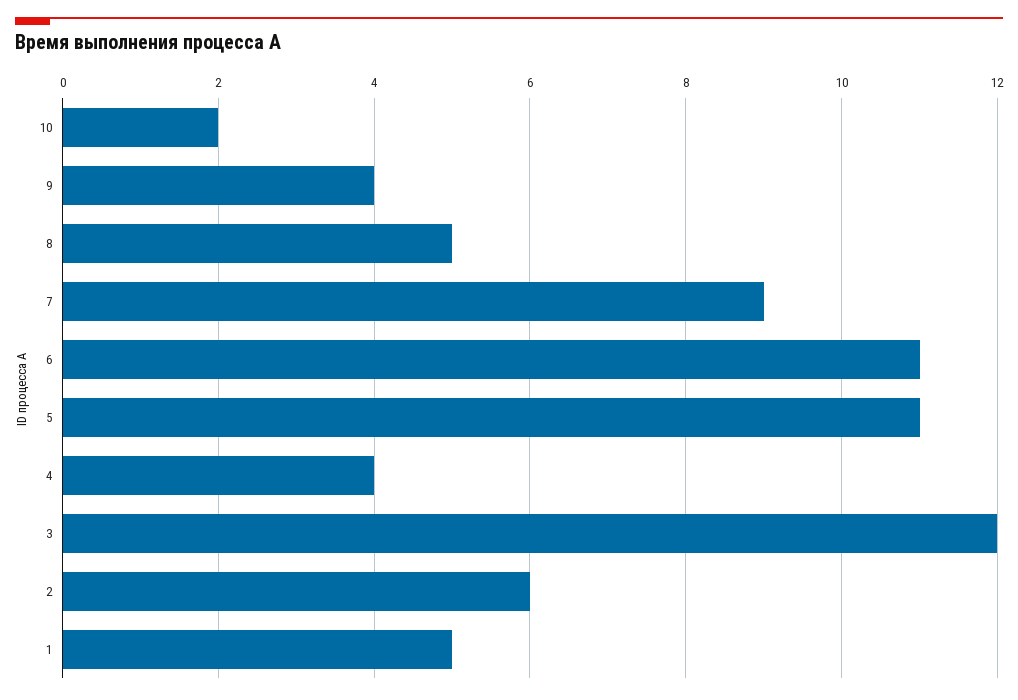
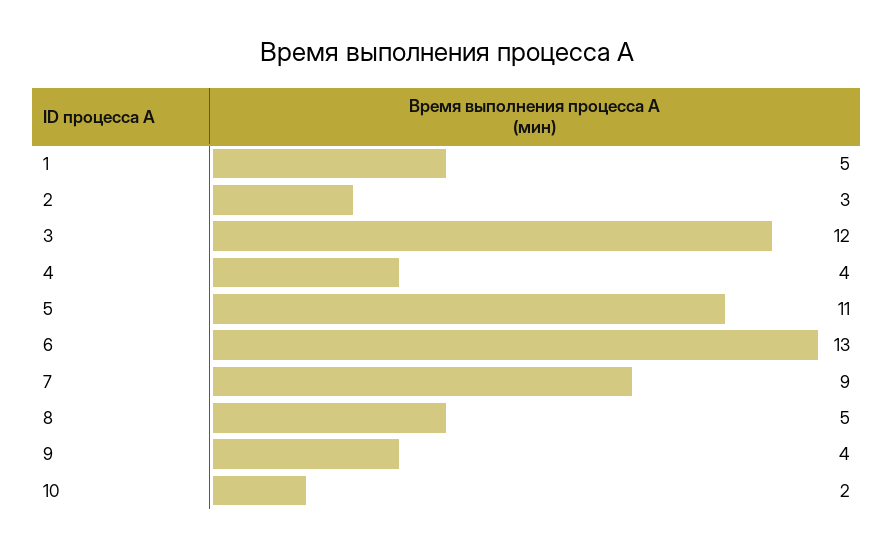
6: 11 -> 13
2: 6 -> 3

